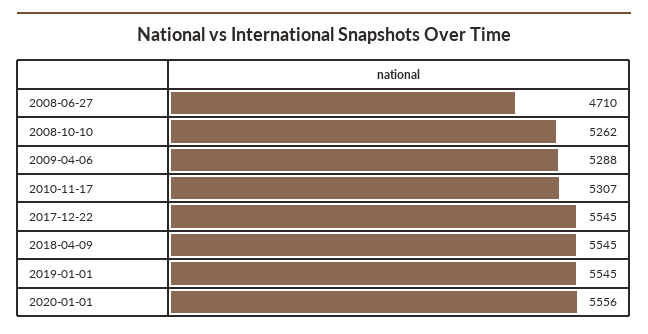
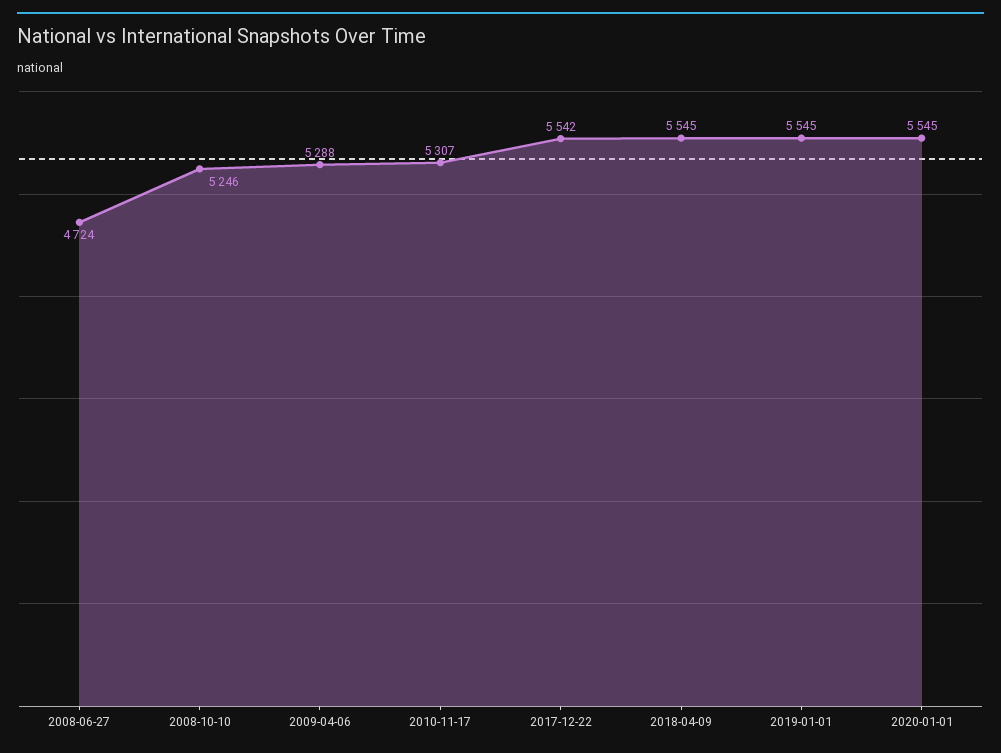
2008-06-27: 4710 -> 4724
2008-10-10: 5262 -> 5246
2017-12-22: 5545 -> 5542
2020-01-01: 5556 -> 5545

